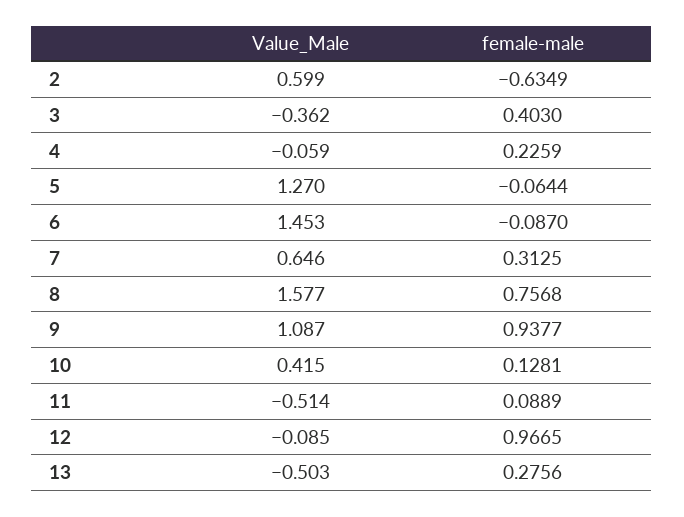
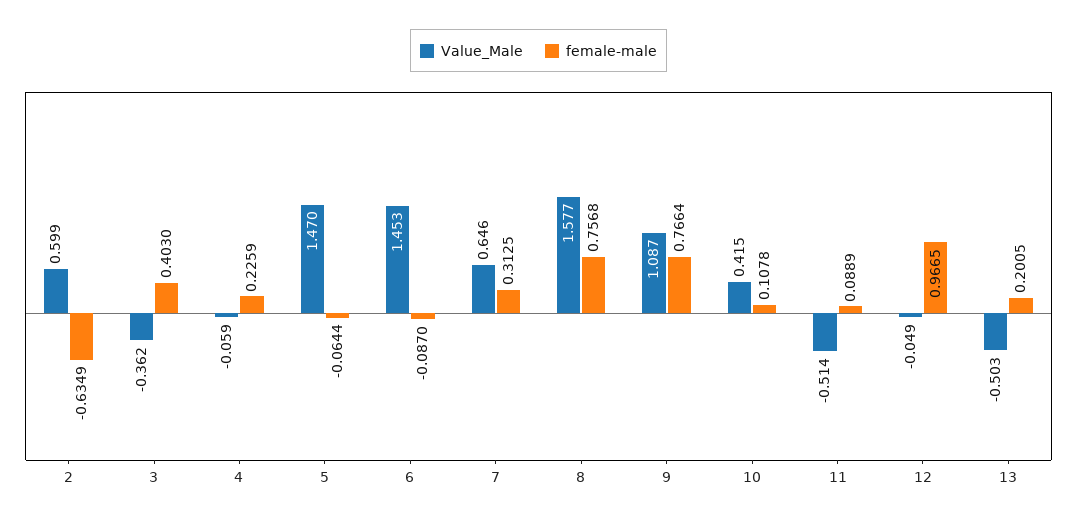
Value_Male, 5: 1.27 -> 1.47
female-male, 9: 0.9377 -> 0.7664
female-male, 10: 0.1281 -> 0.1078
Value_Male, 12: -0.085 -> -0.049
female-male, 13: 0.2756 -> 0.2005

